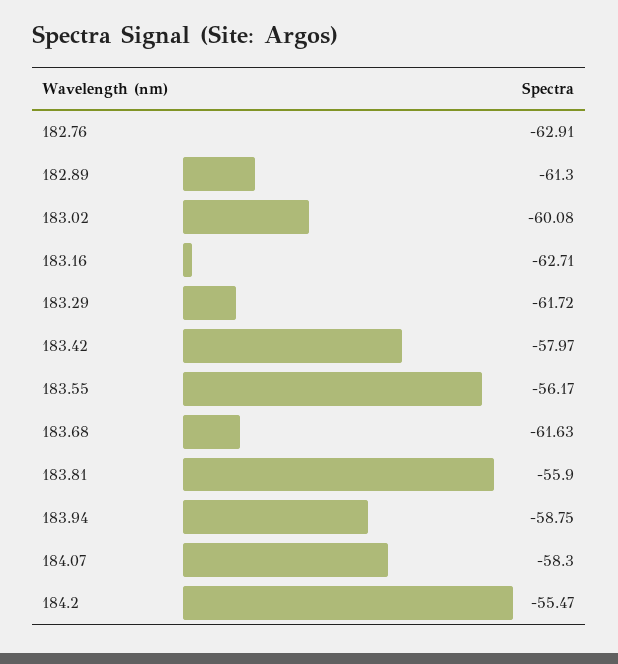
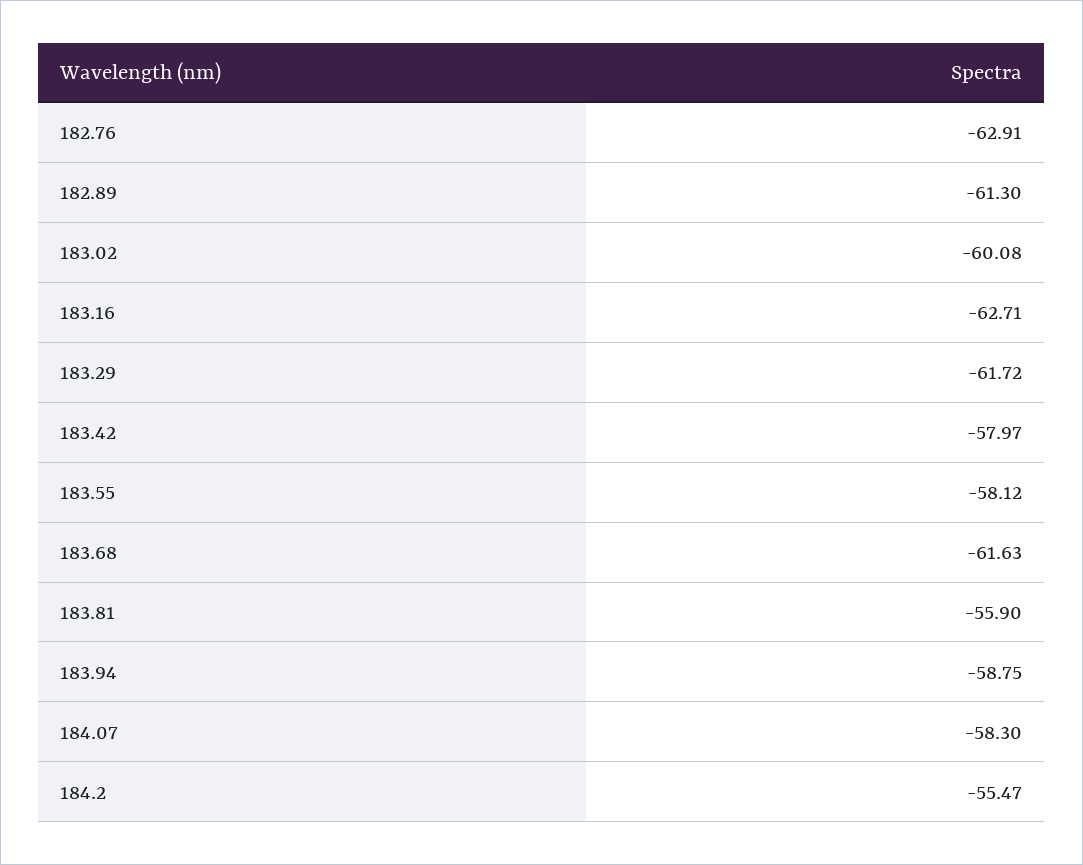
183.55: -56.17 -> -58.12

